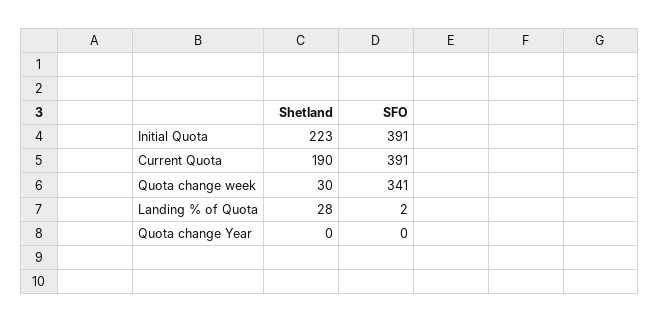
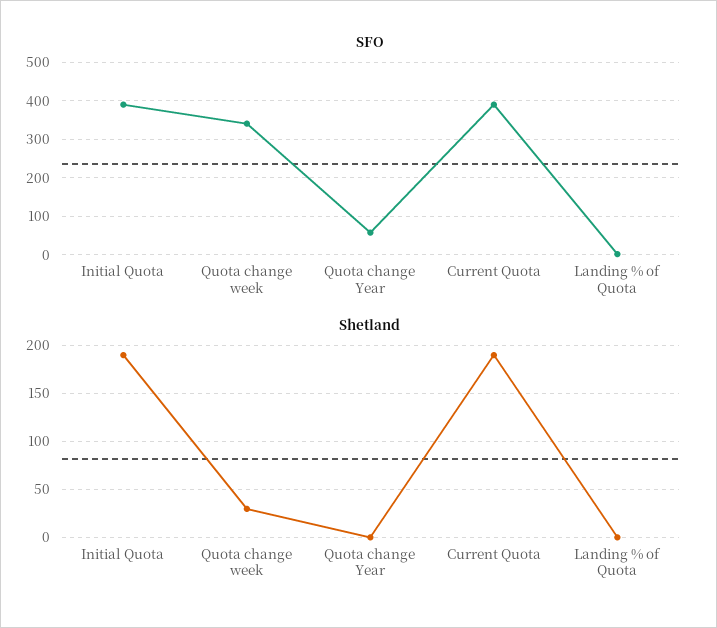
Shetland, Initial Quota: 223 -> 190
Shetland, Landing % of Quota: 28 -> 0
SFO, Quota change Year: 0 -> 60

